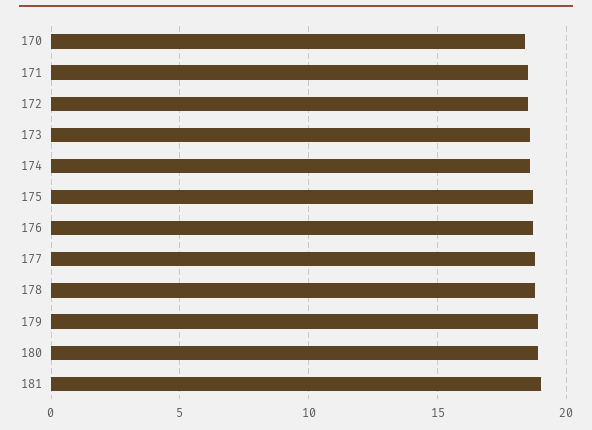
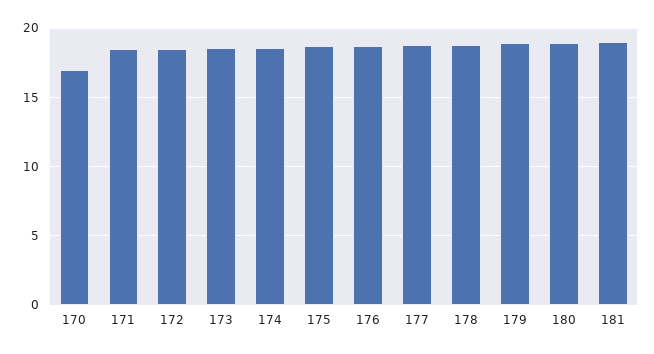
170: 18.5 -> 17

